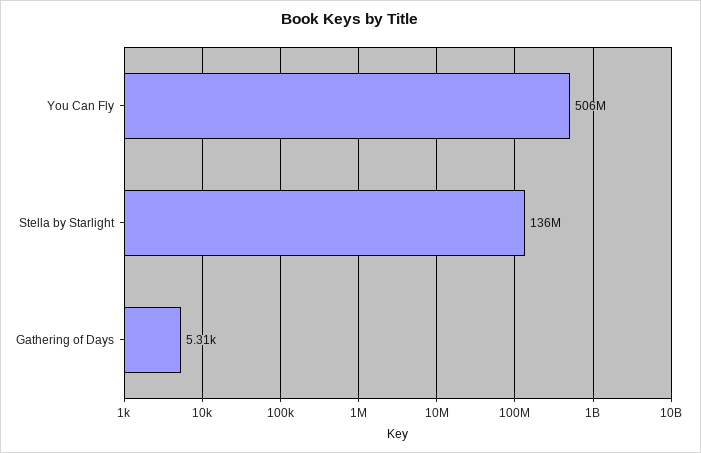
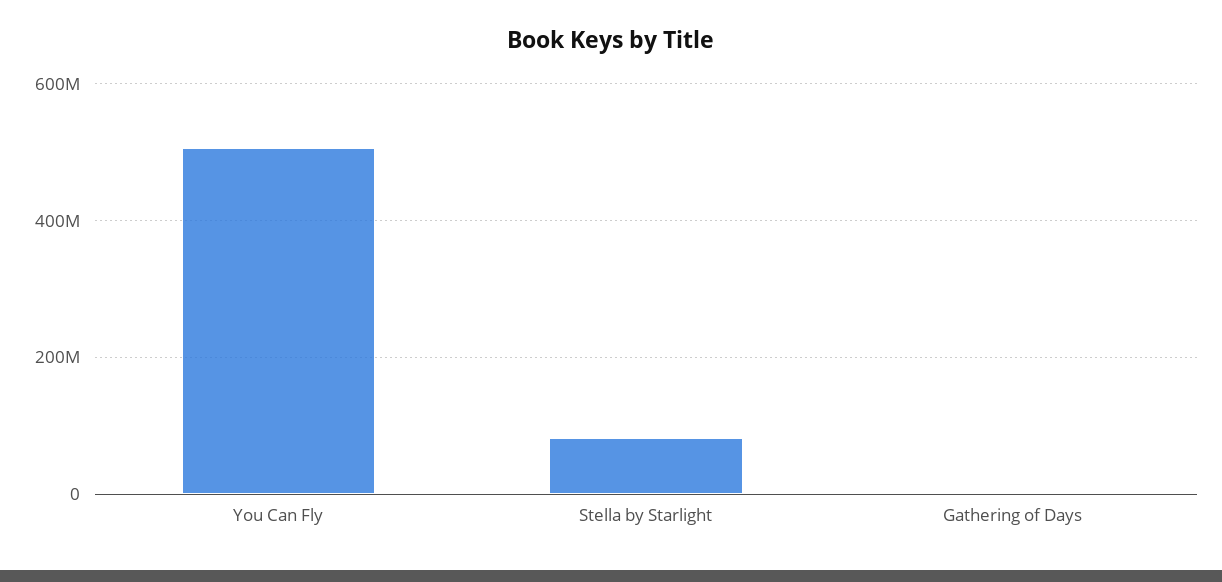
Stella by Starlight: 136000000 -> 80000000

